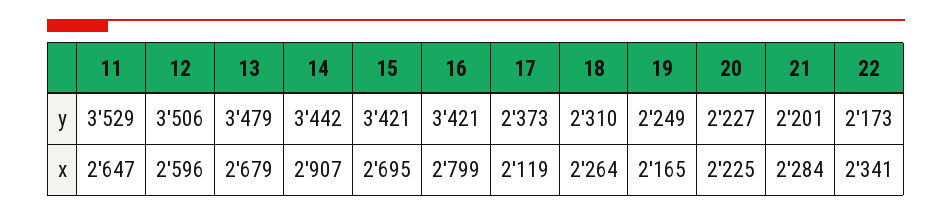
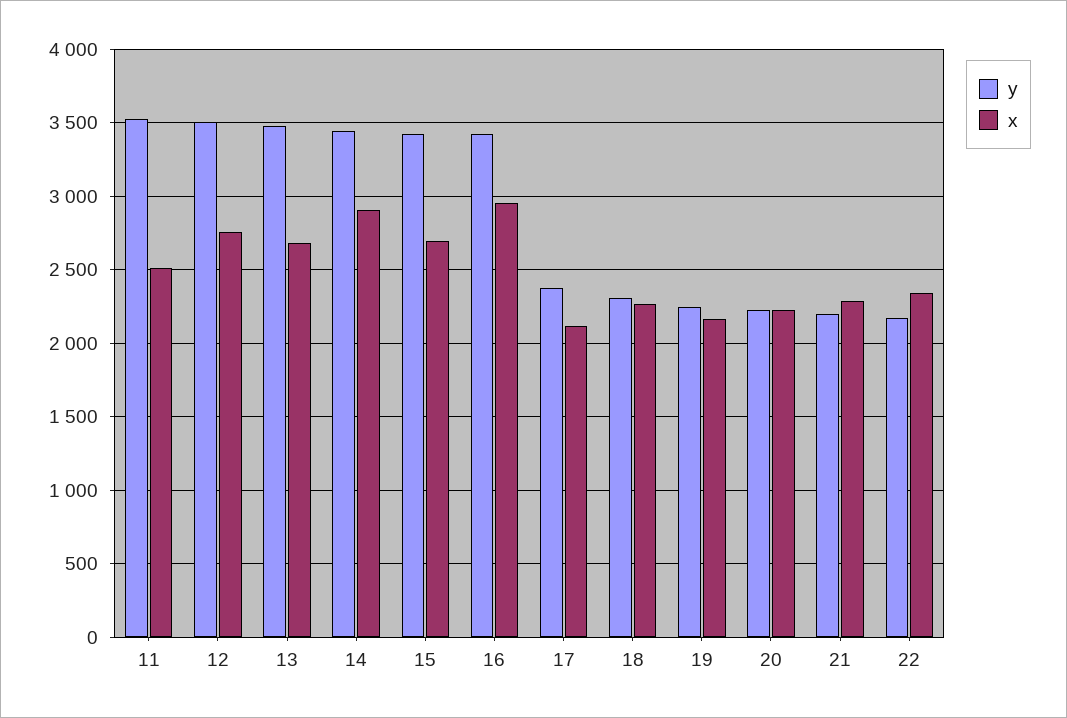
x, 11: 2647 -> 2500
x, 12: 2596 -> 2750
x, 16: 2799 -> 2950

